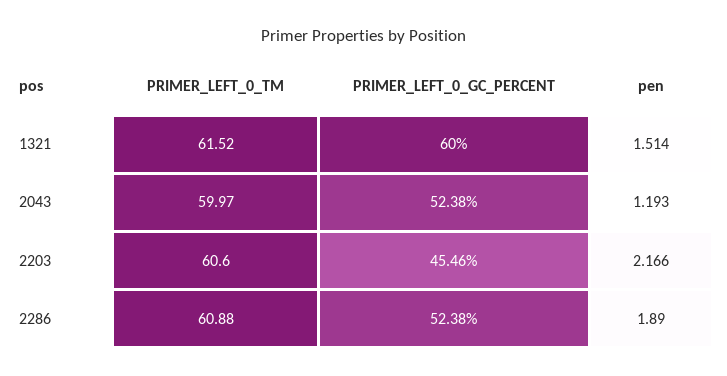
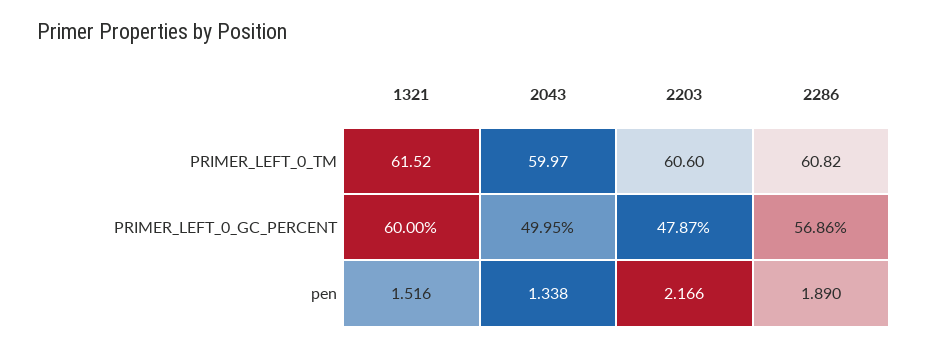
pen, 1321: 1.514 -> 1.516
PRIMER_LEFT_0_GC_PERCENT, 2043: 52.38 -> 49.95
pen, 2043: 1.193 -> 1.338
PRIMER_LEFT_0_GC_PERCENT, 2203: 45.46 -> 47.87
PRIMER_LEFT_0_TM, 2286: 60.88 -> 60.82
PRIMER_LEFT_0_GC_PERCENT, 2286: 52.38 -> 56.86

